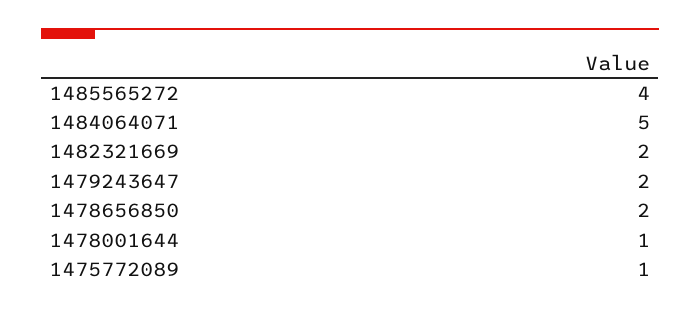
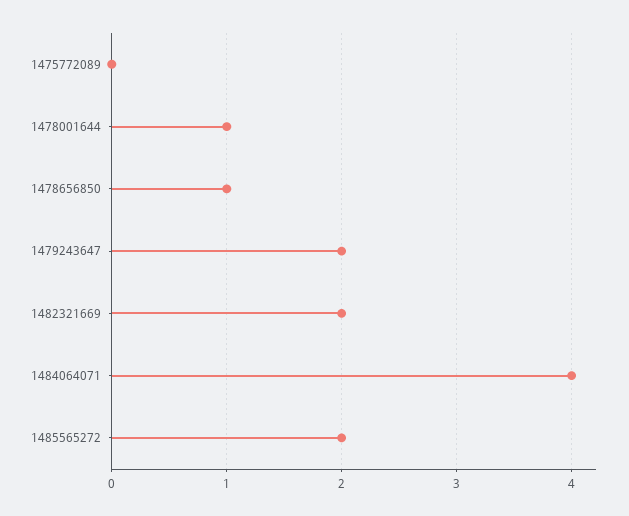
1485565272: 4 -> 2
1484064071: 5 -> 4
1478656850: 2 -> 1
1475772089: 1 -> 0

